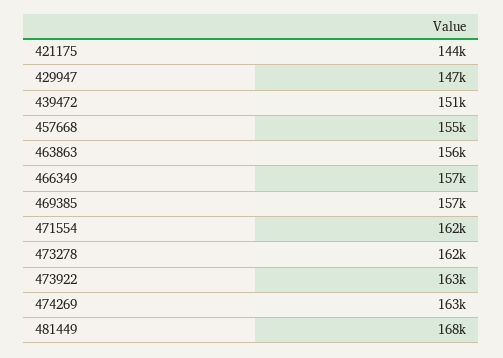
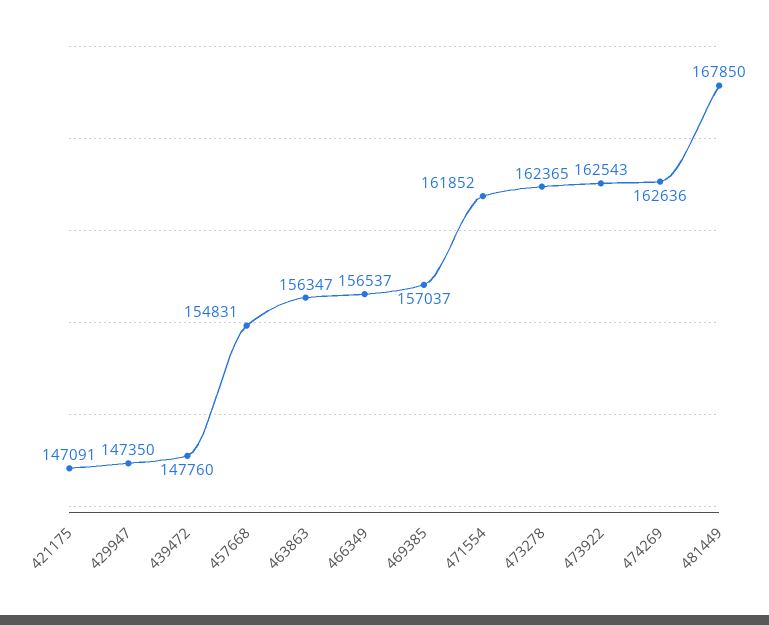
421175: 144000 -> 147091
439472: 151000 -> 147760

